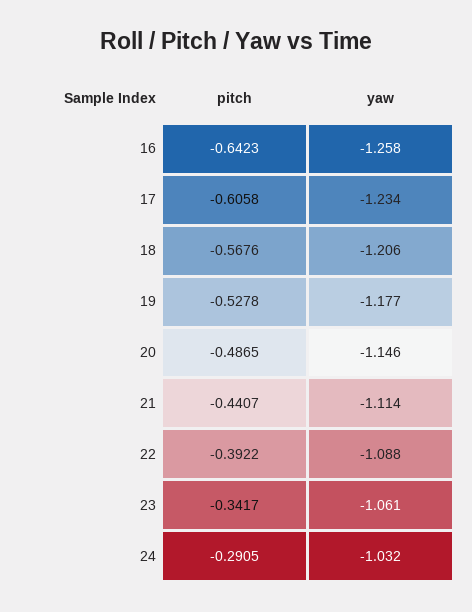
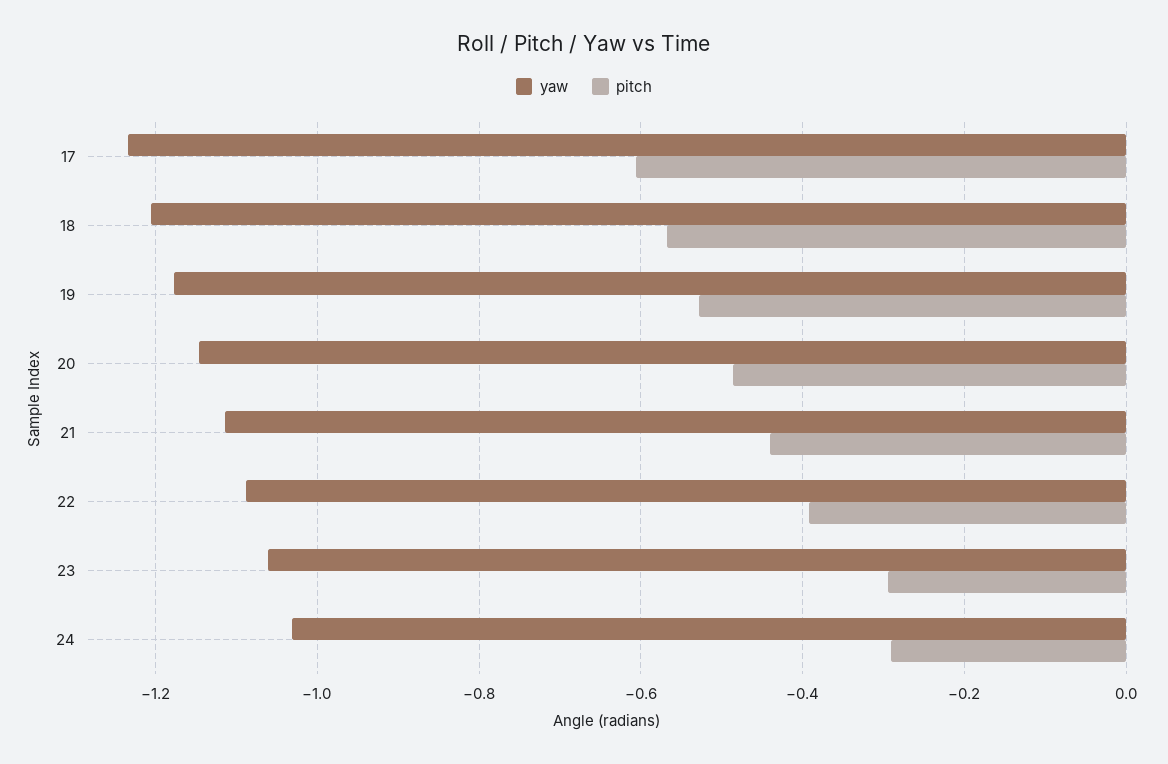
pitch, 16: -0.6423 -> none
yaw, 16: -1.258 -> none
pitch, 23: -0.3417 -> -0.3

